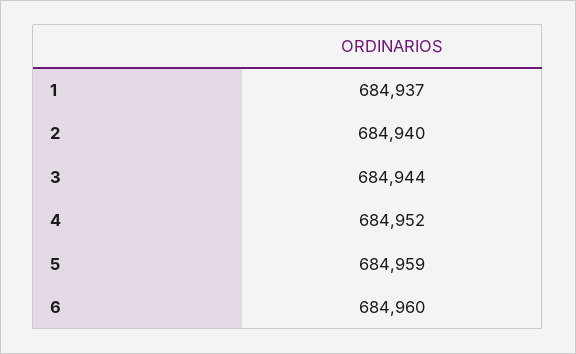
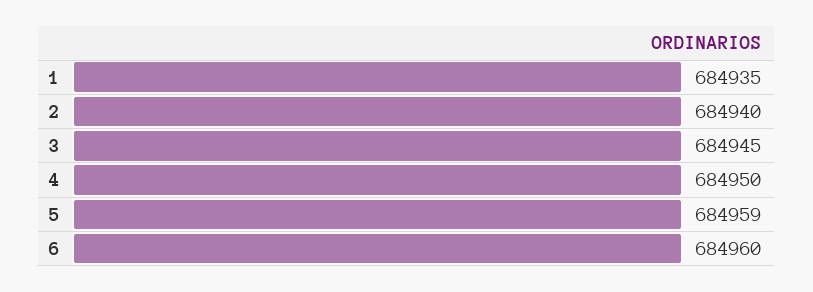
1: 684937 -> 684935
3: 684944 -> 684945
4: 684952 -> 684950

